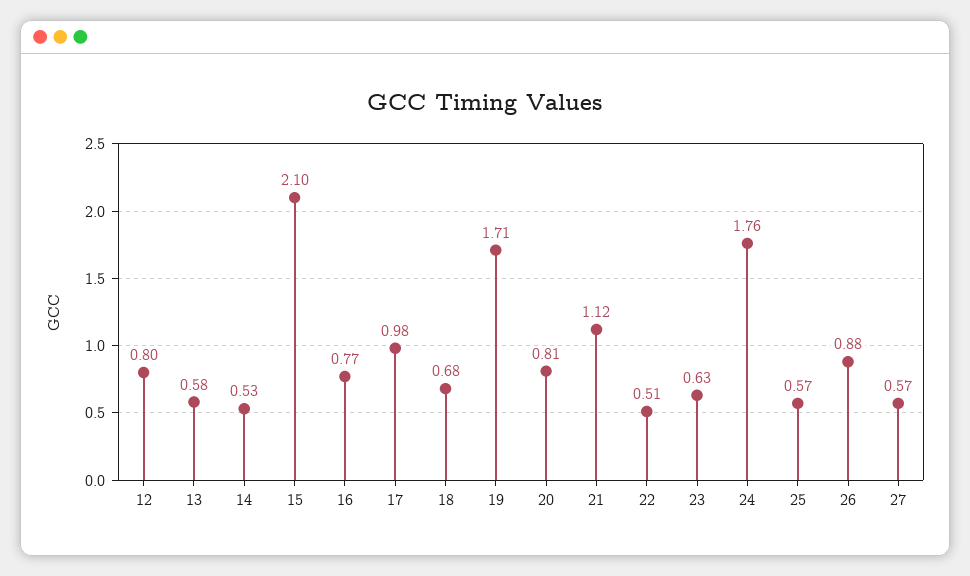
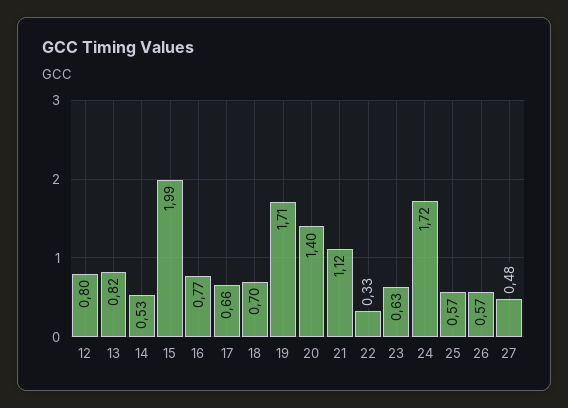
13: 0.58 -> 0.82
15: 2.1 -> 1.99
17: 0.98 -> 0.66
18: 0.68 -> 0.7
20: 0.81 -> 1.4
22: 0.51 -> 0.33
24: 1.76 -> 1.72
26: 0.88 -> 0.57
27: 0.57 -> 0.48

